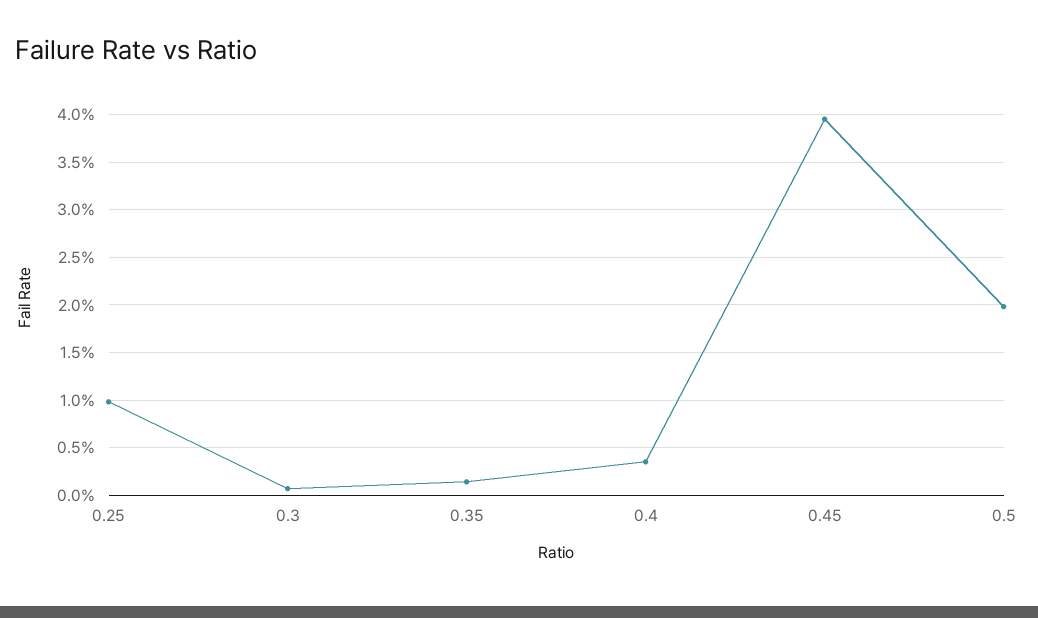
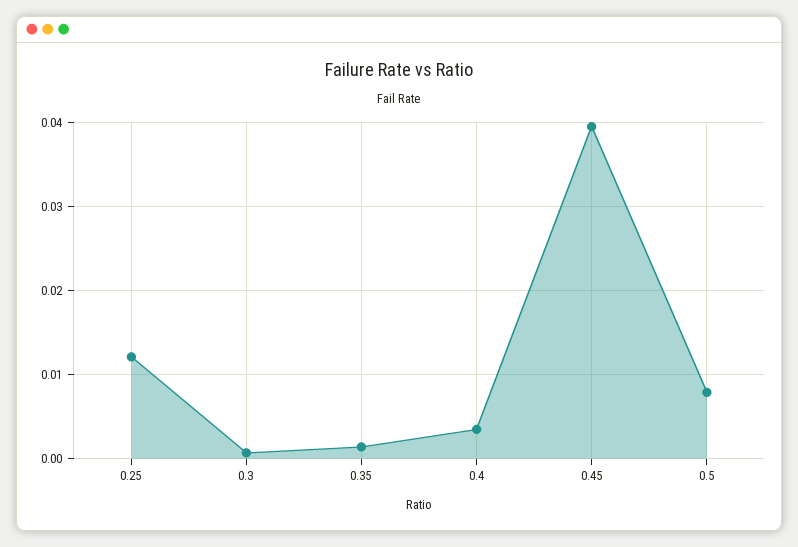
0.25: 0.01 -> 0.012
0.5: 0.02 -> 0.008

